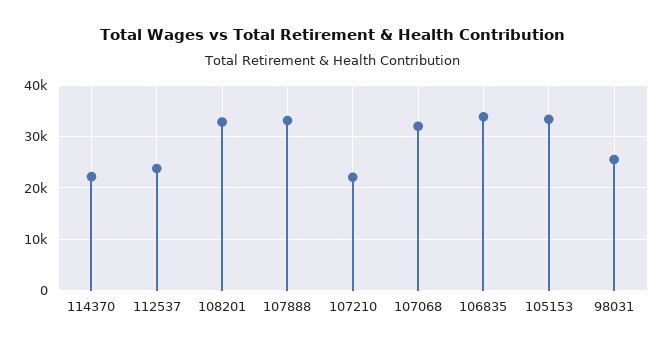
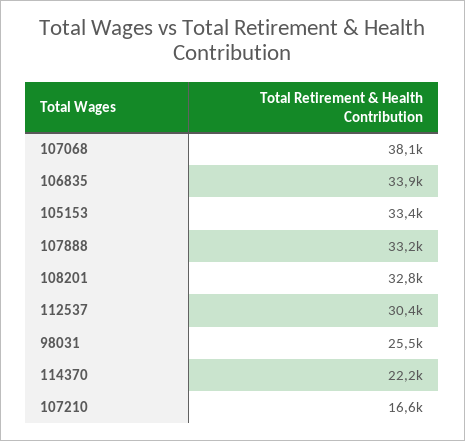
112537: 24000 -> 30400
107210: 22000 -> 16600
107068: 32000 -> 38100

